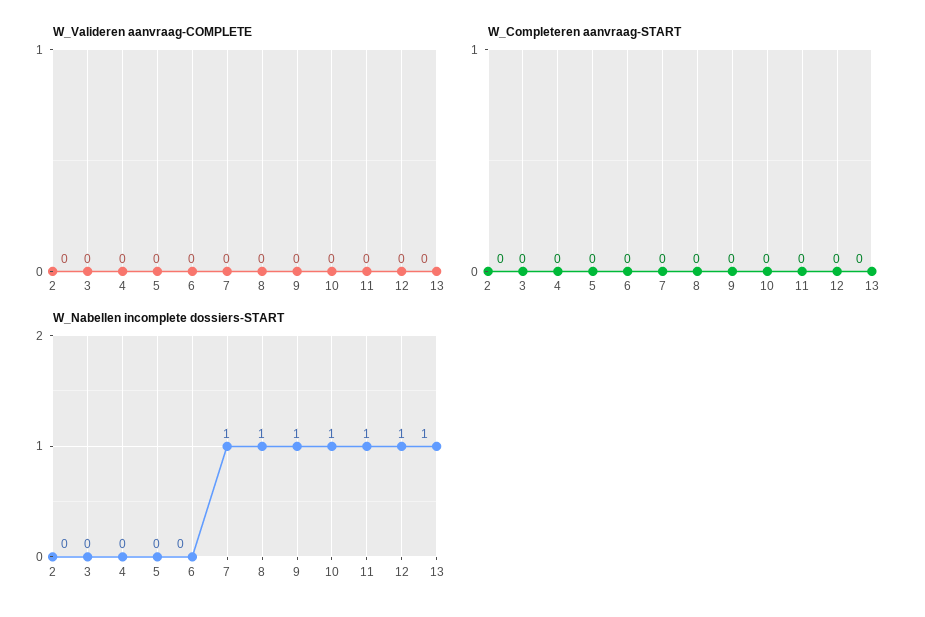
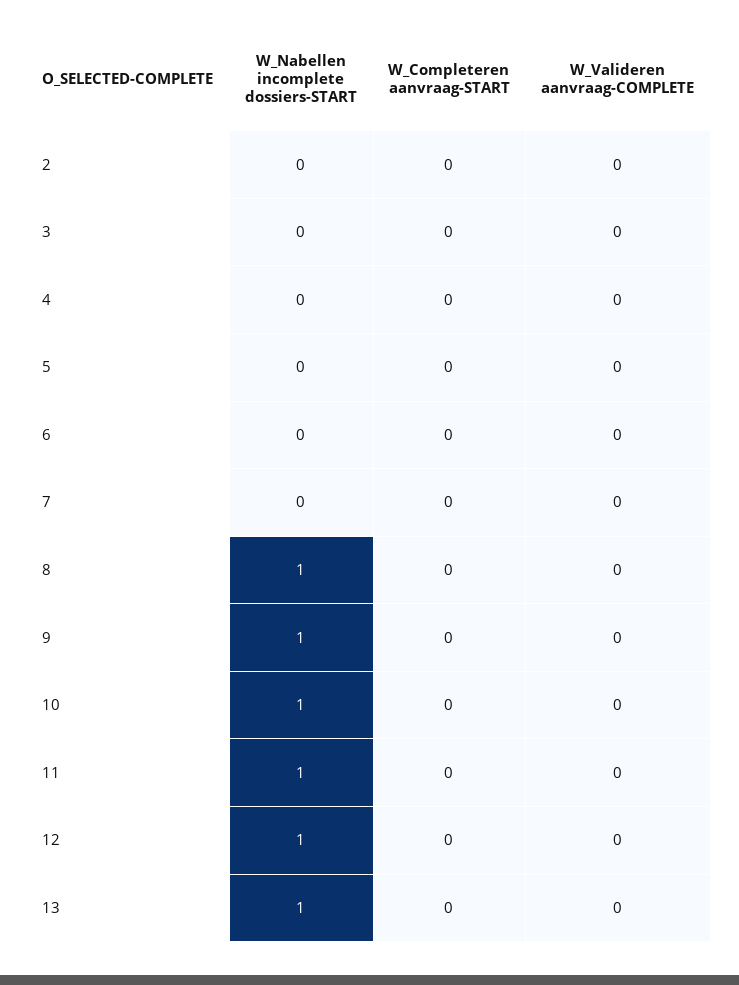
W_Nabellen incomplete dossiers-START, 7: 1 -> 0

